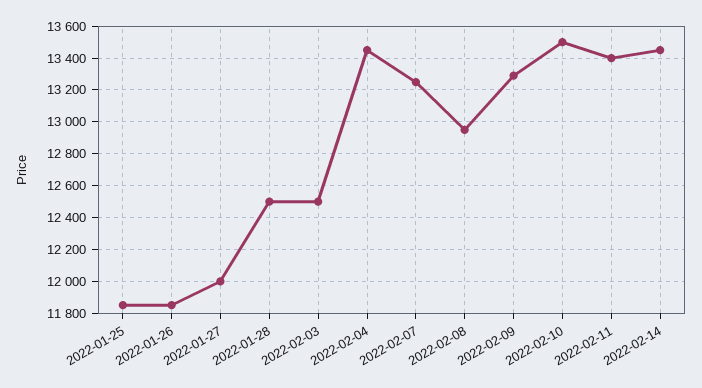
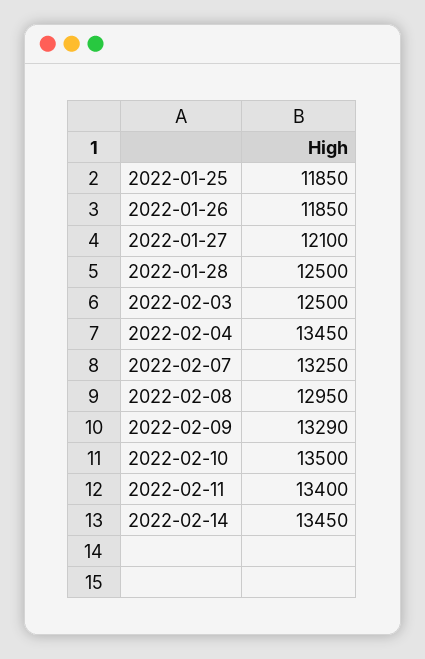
2022-01-27: 12000 -> 12100

